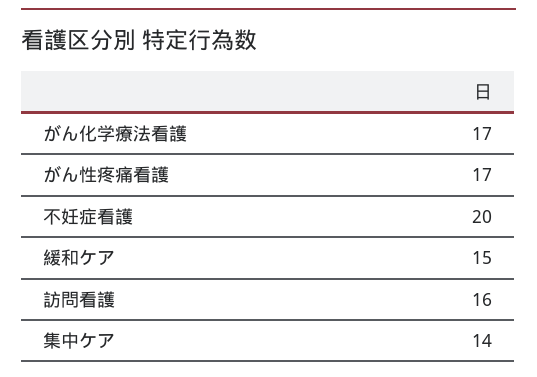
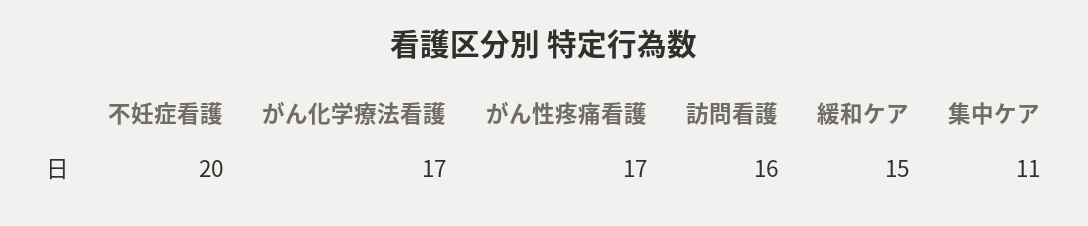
集中ケア: 14 -> 11

